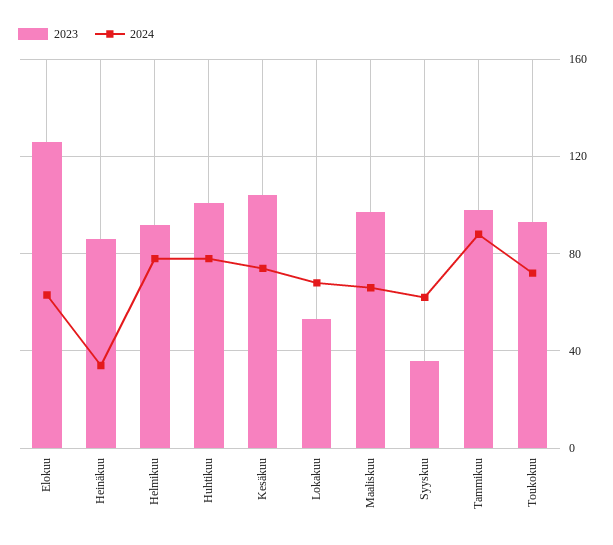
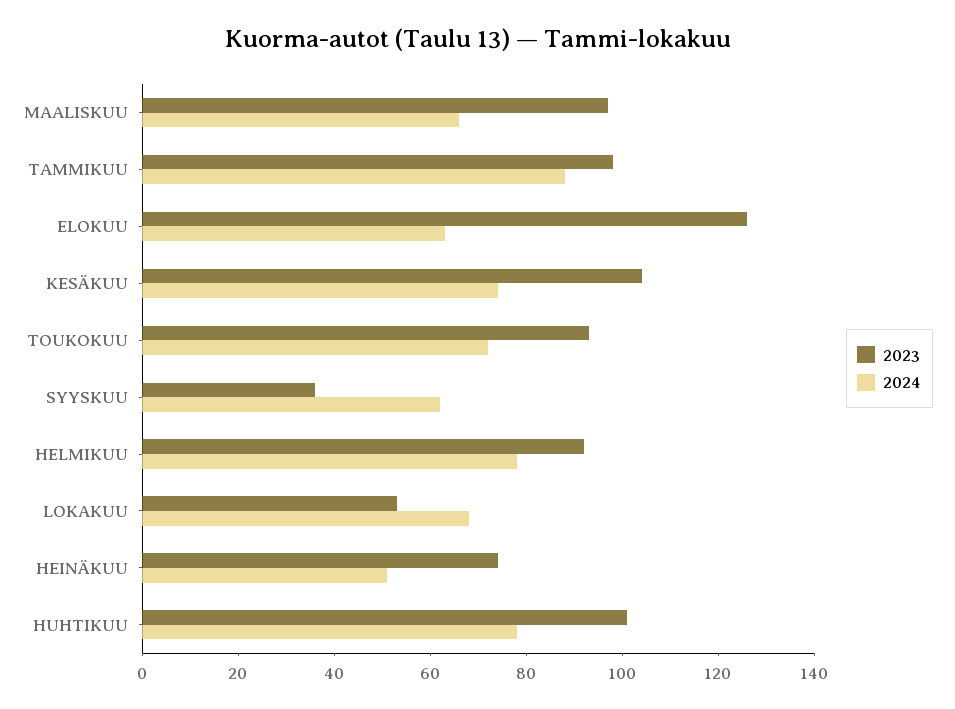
2023, Heinäkuu: 85 -> 75
2024, Heinäkuu: 35 -> 50

